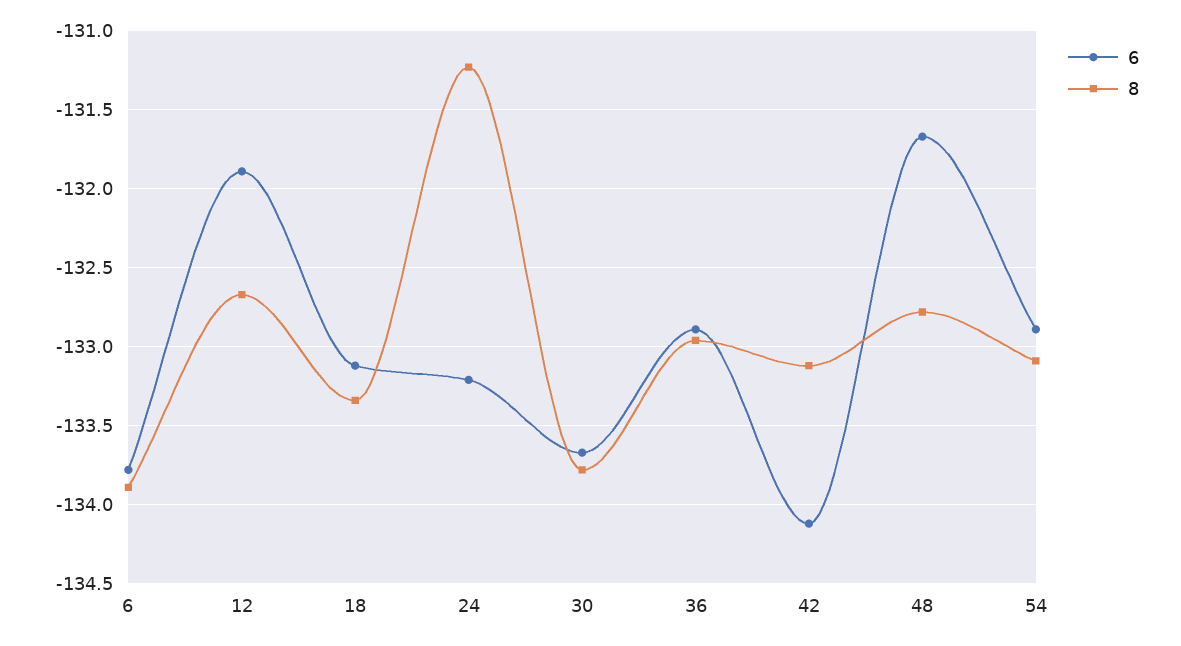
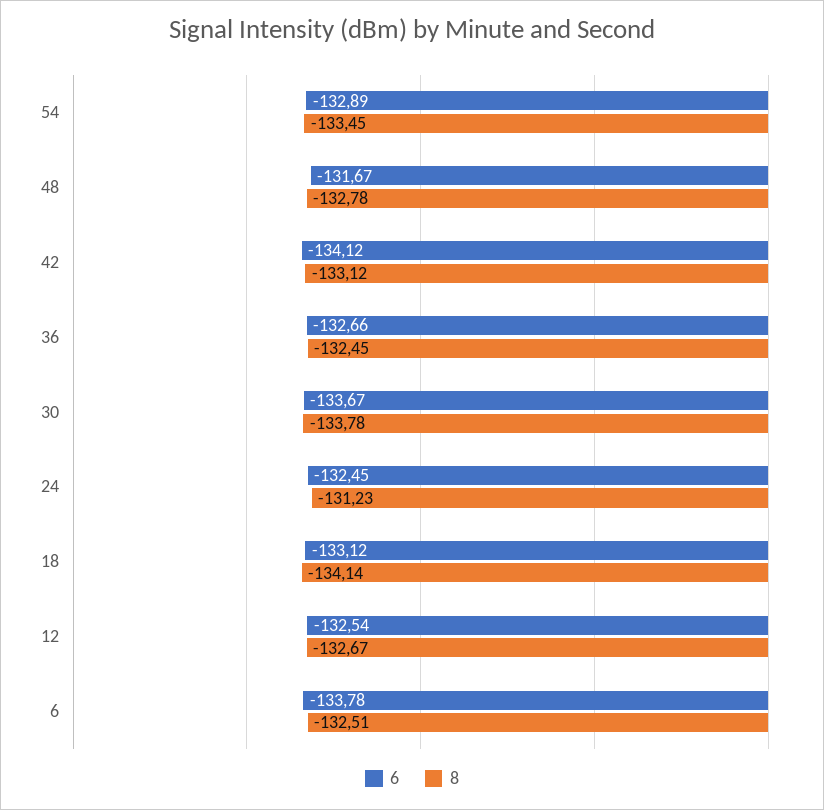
8, 6: -133.9 -> -132.51
6, 12: -131.9 -> -132.54
8, 18: -133.35 -> -134.14
6, 24: -133.2 -> -132.45
6, 36: -132.9 -> -132.66
8, 36: -132.95 -> -132.45
8, 54: -133.1 -> -133.45

